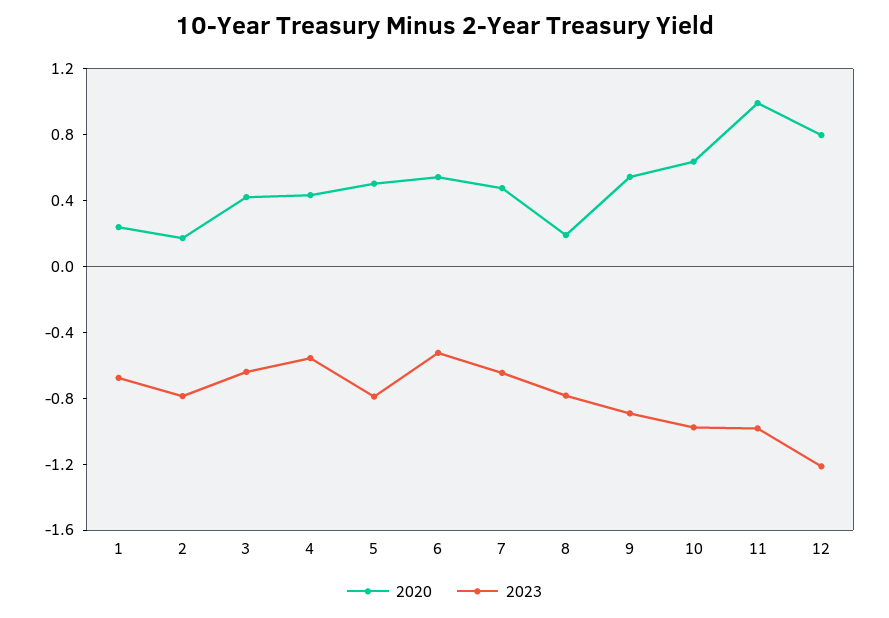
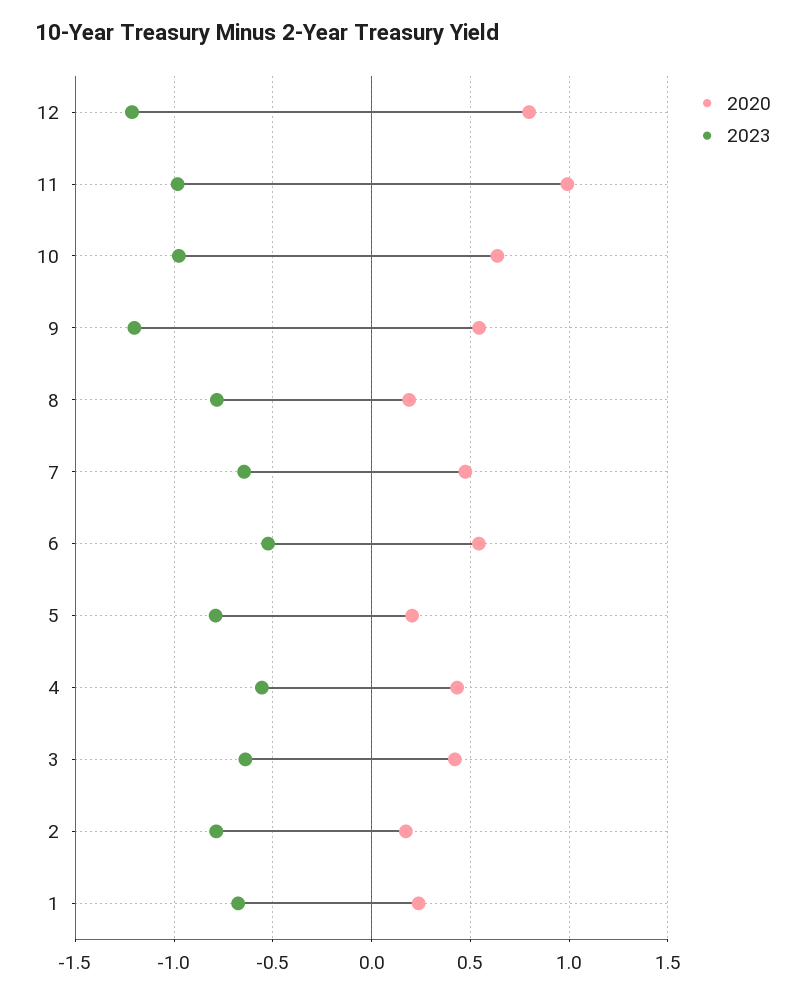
2020, 5: 0.5 -> 0.2
2023, 9: -0.9 -> -1.2

